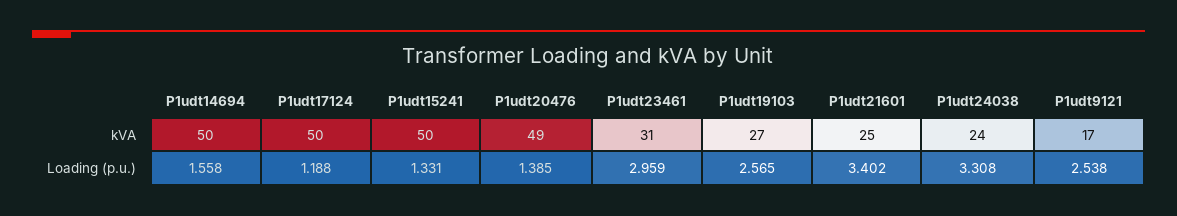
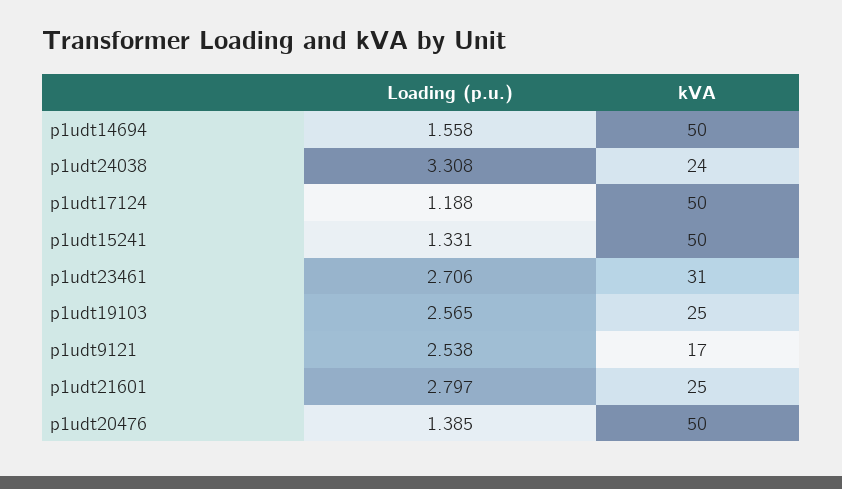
P1udt20476, kVA: 49 -> 50
P1udt19103, kVA: 27 -> 25
P1udt23461, Loading (p.u.): 2.959 -> 2.706
P1udt21601, Loading (p.u.): 3.402 -> 2.797

